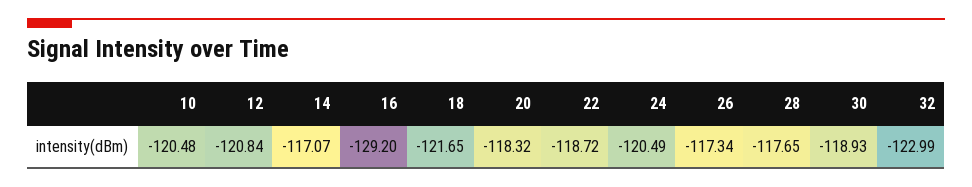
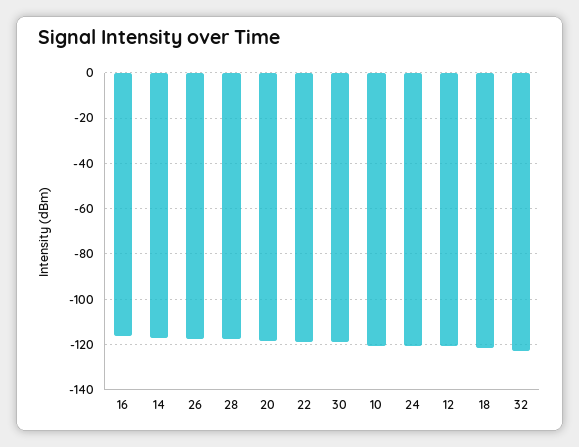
16: -129.2 -> -115

